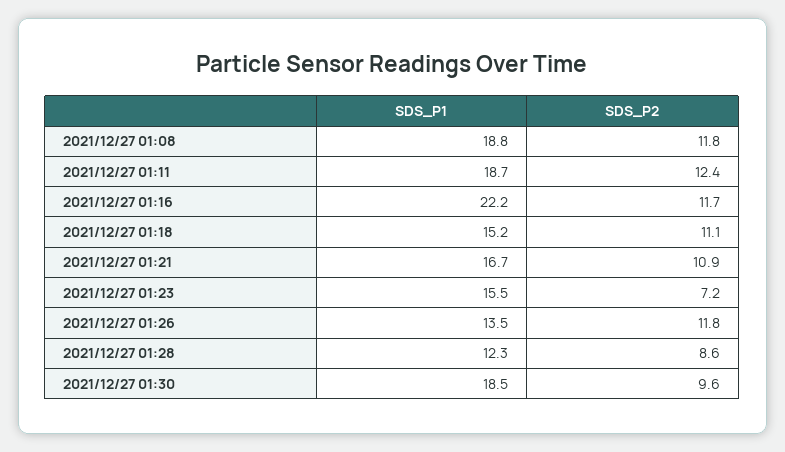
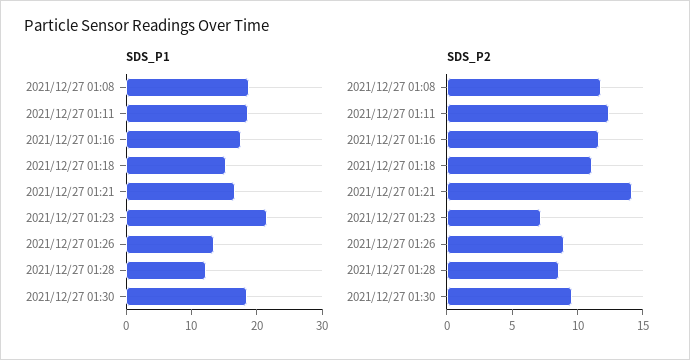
SDS_P1, 2021/12/27 01:16: 22.2 -> 18
SDS_P2, 2021/12/27 01:21: 10.9 -> 14
SDS_P1, 2021/12/27 01:23: 15.5 -> 22
SDS_P2, 2021/12/27 01:26: 11.8 -> 9

